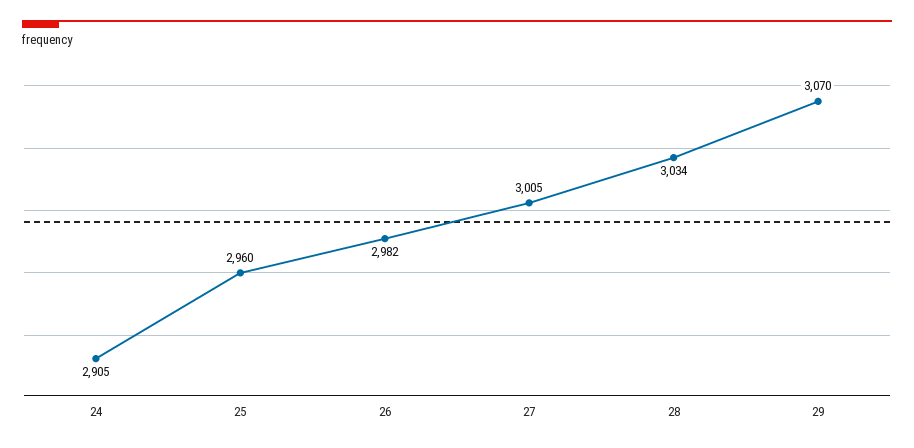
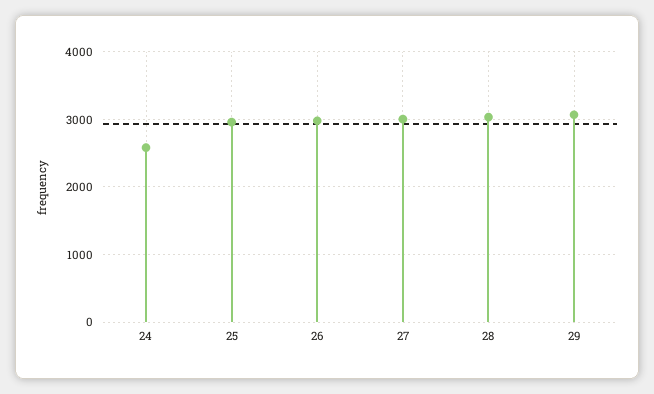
24: 2905 -> 2600

